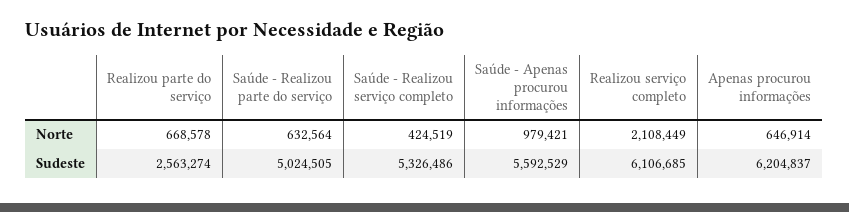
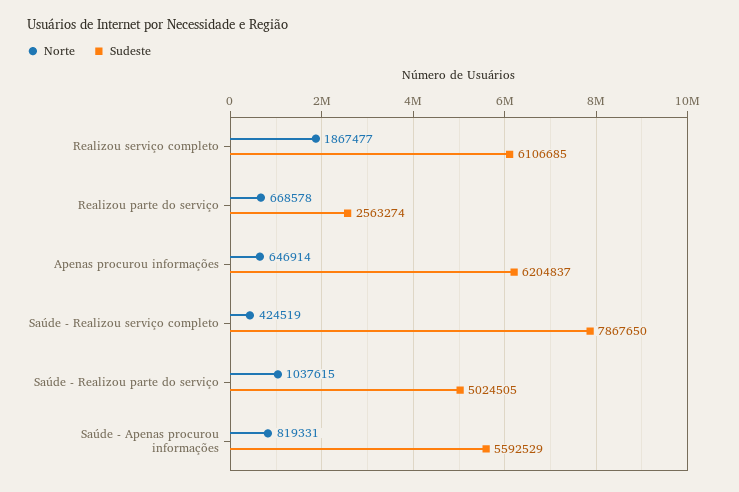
Norte, Saúde - Realizou parte do serviço: 632564 -> 1037615
Norte, Saúde - Apenas procurou informações: 979421 -> 819331
Norte, Realizou serviço completo: 2108449 -> 1867477
Sudeste, Saúde - Realizou serviço completo: 5326486 -> 7867650

